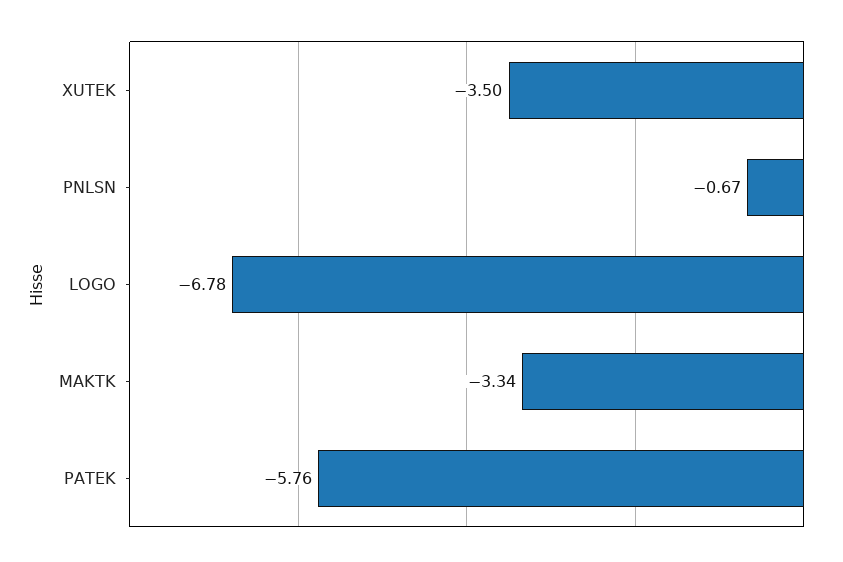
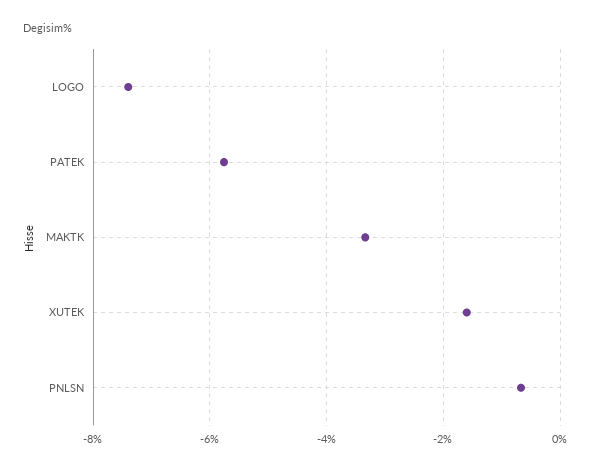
XUTEK: -3.5 -> -1.6
LOGO: -6.78 -> -7.4

